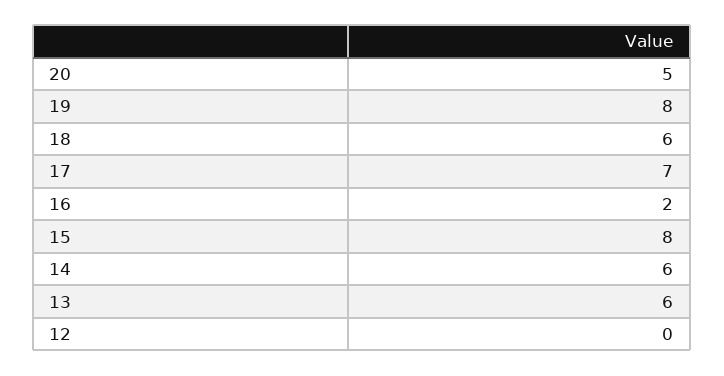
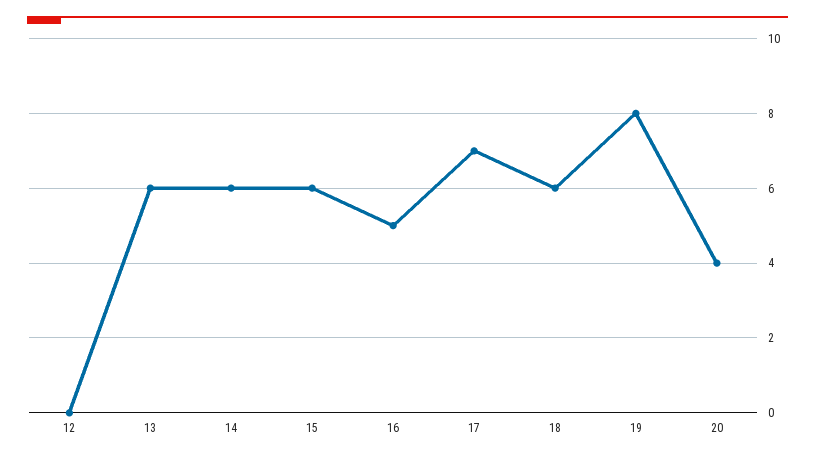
20: 5 -> 4
16: 2 -> 5
15: 8 -> 6

